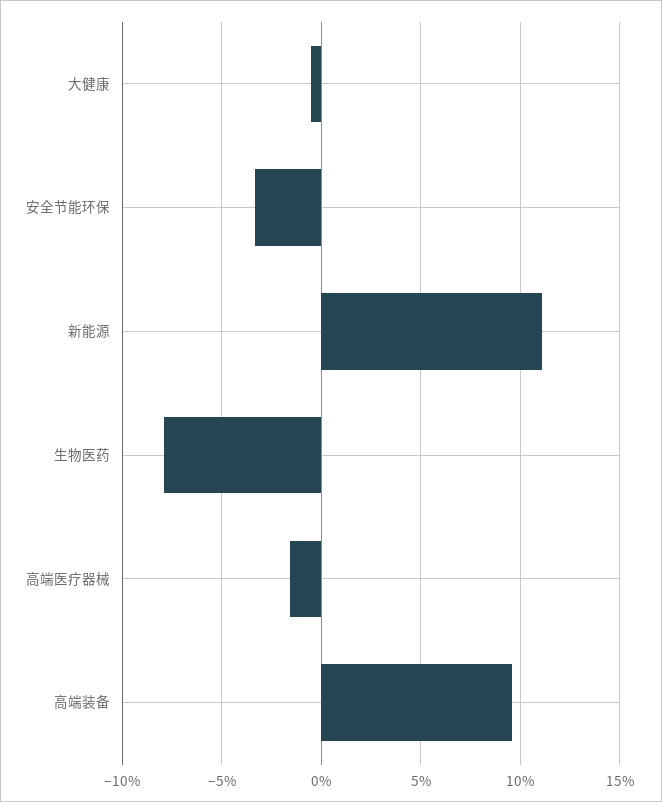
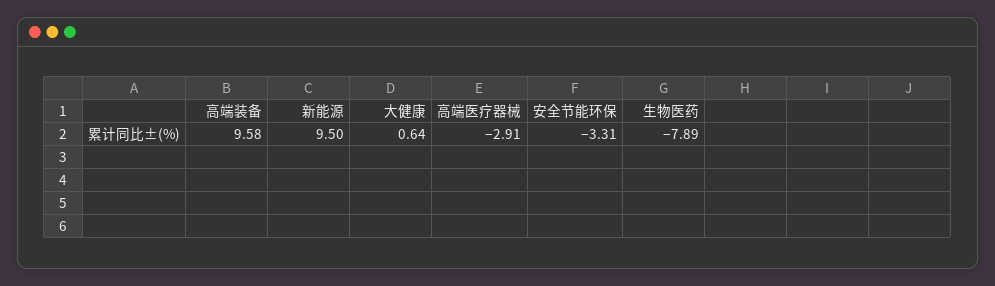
大健康: -0.5 -> 0.64
新能源: 11 -> 9.5
高端医疗器械: -1.5 -> -2.91

